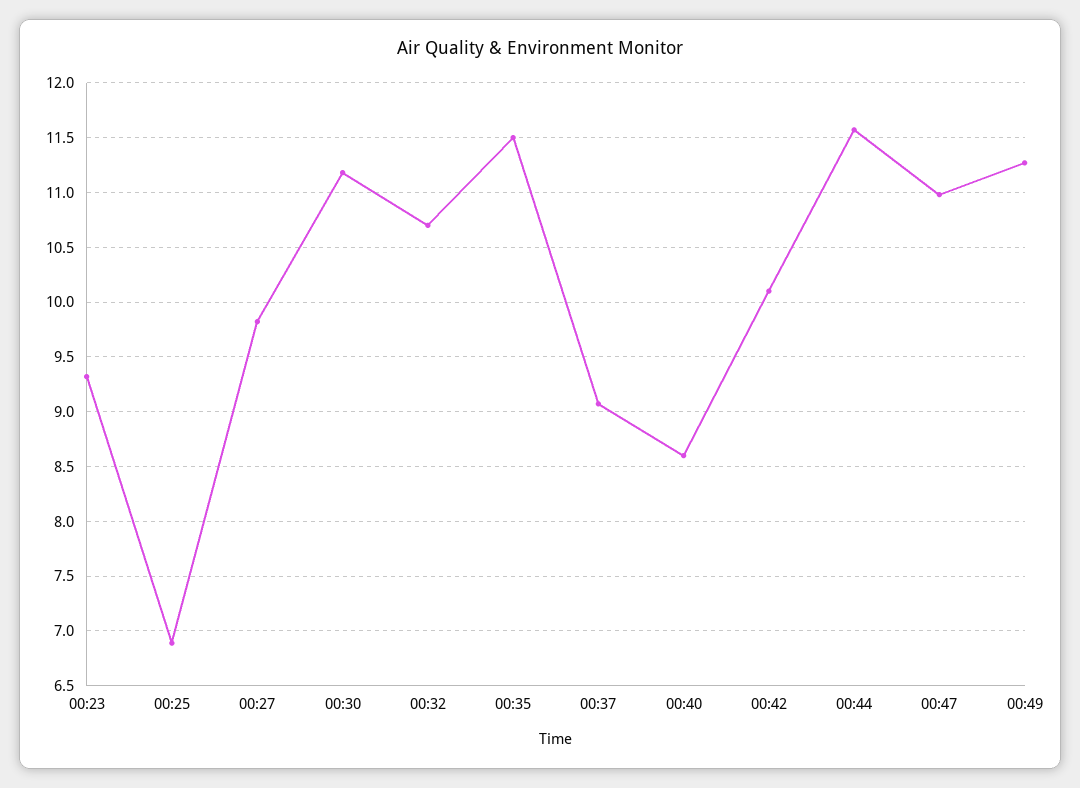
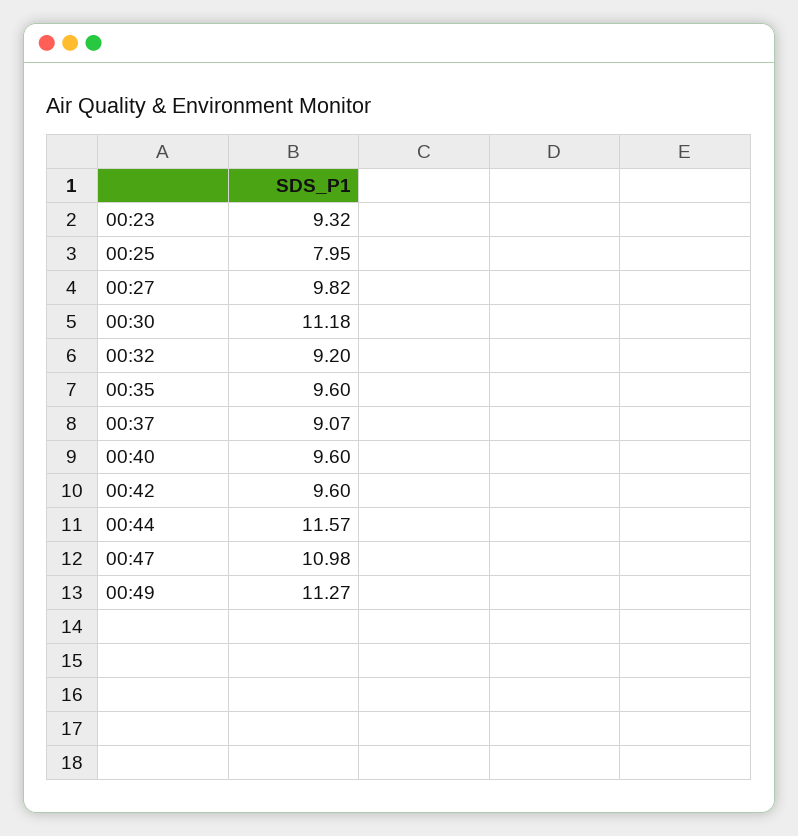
00:25: 6.9 -> 7.95
00:32: 10.7 -> 9.2
00:35: 11.5 -> 9.6
00:40: 8.6 -> 9.6
00:42: 10.1 -> 9.6

